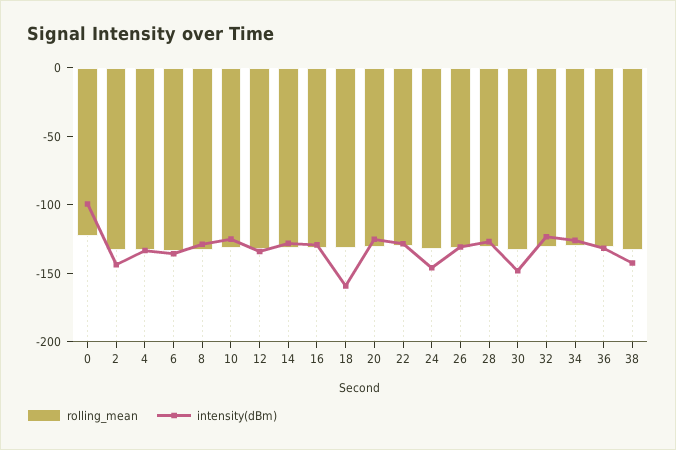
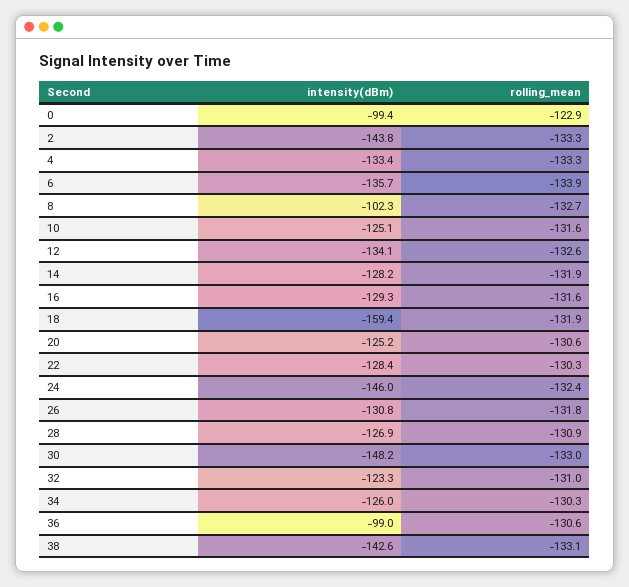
intensity(dBm), 8: -130 -> -102.3
intensity(dBm), 36: -130 -> -99

